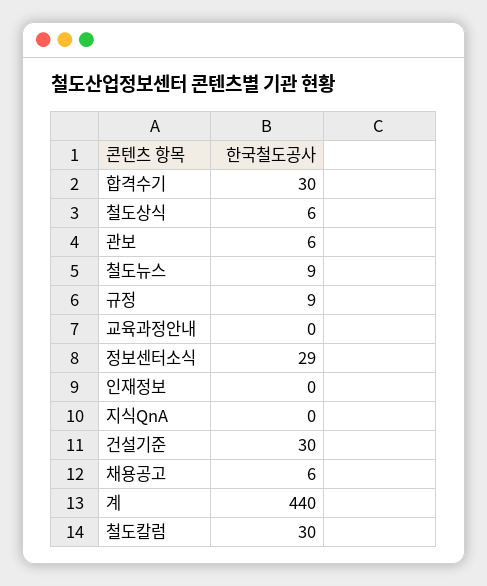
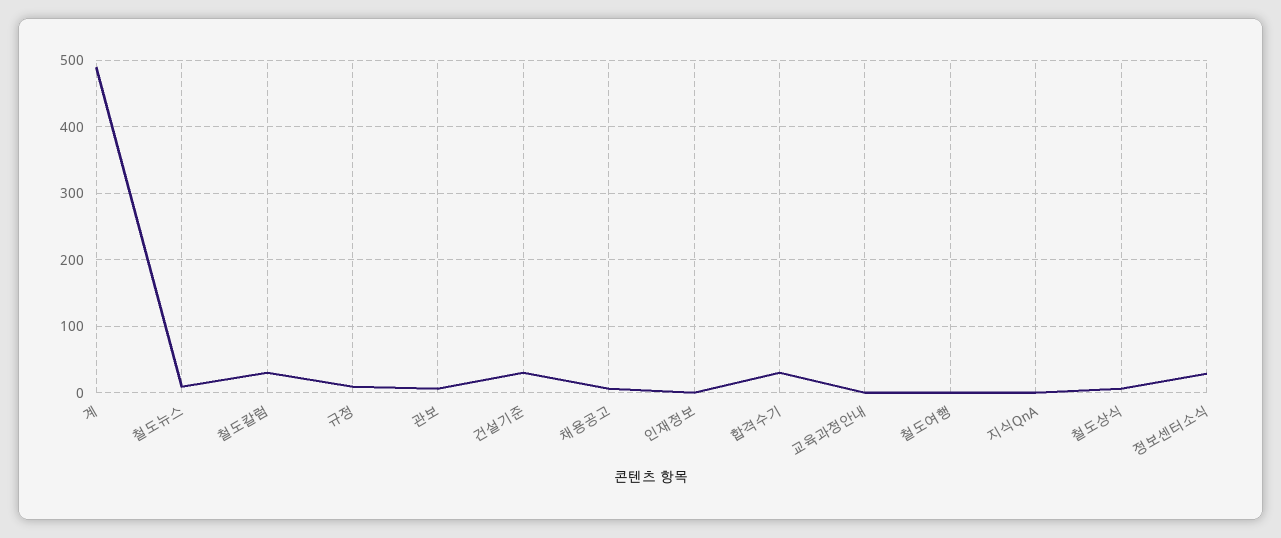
계: 440 -> 490
철도여행: none -> 0

